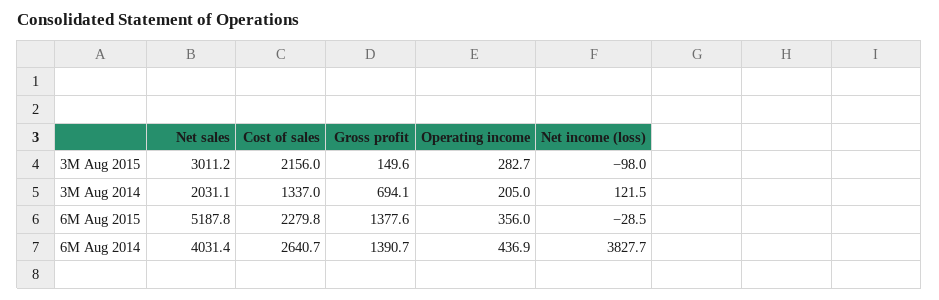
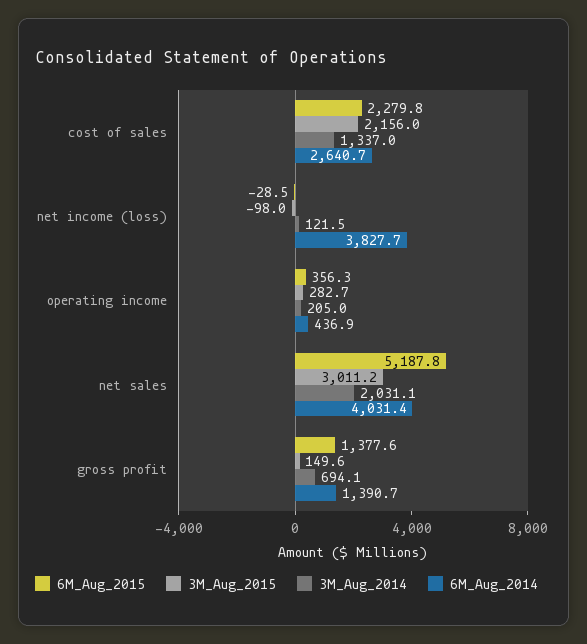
6M Aug 2015, Operating income: 356 -> 356.3

